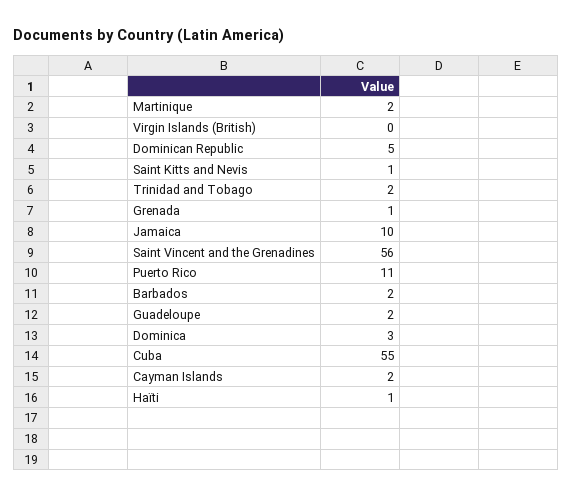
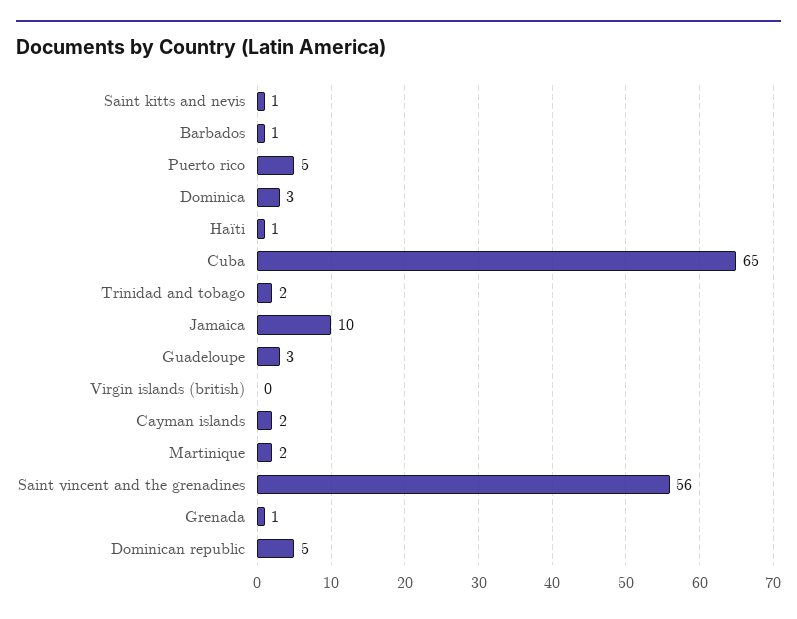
Puerto Rico: 11 -> 5
Barbados: 2 -> 1
Guadeloupe: 2 -> 3
Cuba: 55 -> 65

